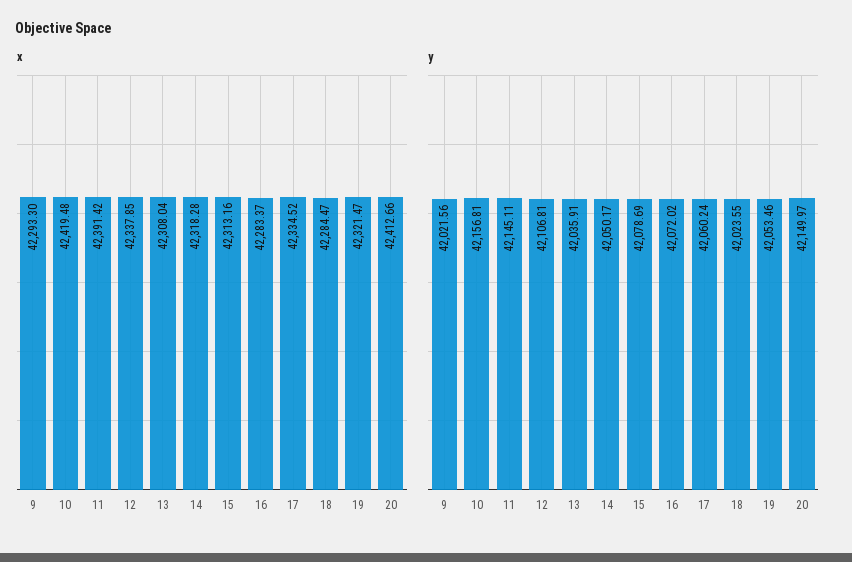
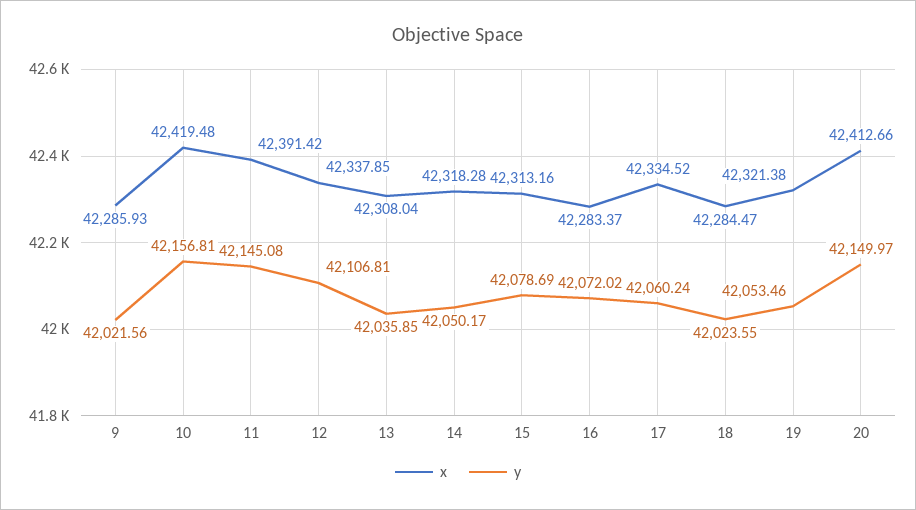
x, 9: 42293.3 -> 42285.93
x, 19: 42321.47 -> 42321.38
y, 11: 42145.11 -> 42145.08
y, 13: 42035.91 -> 42035.85

